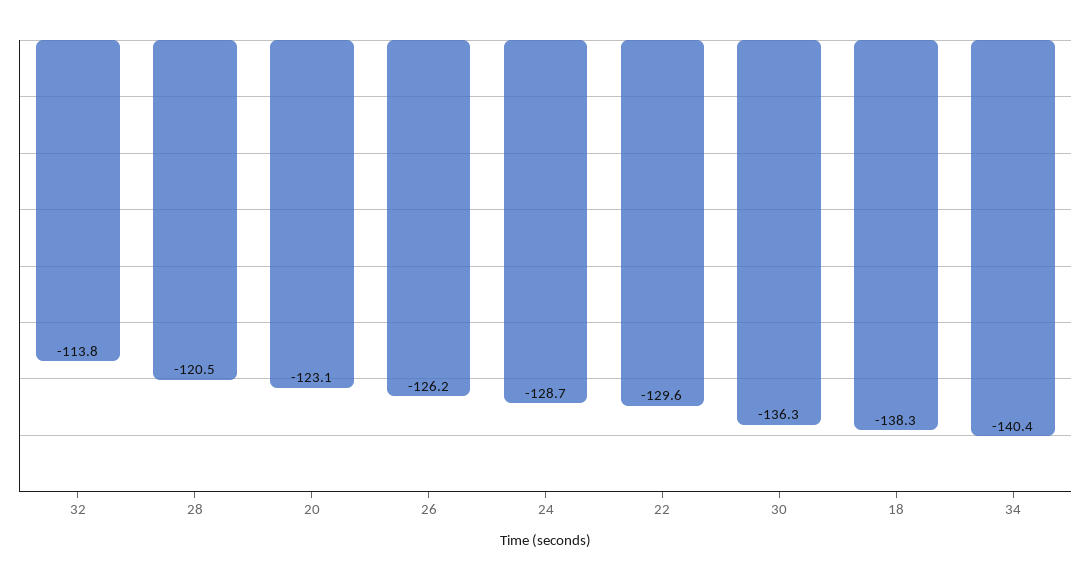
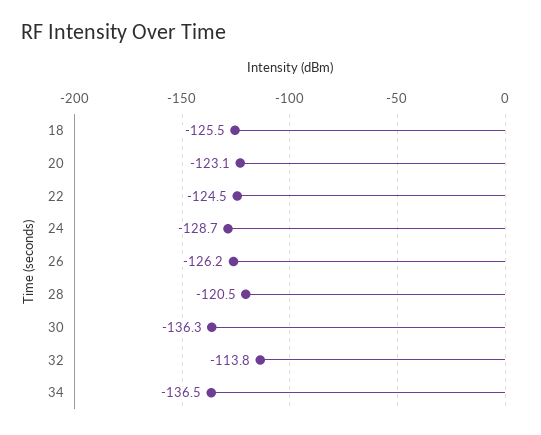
22: -129.6 -> -124.5
18: -138.3 -> -125.5
34: -140.4 -> -136.5

